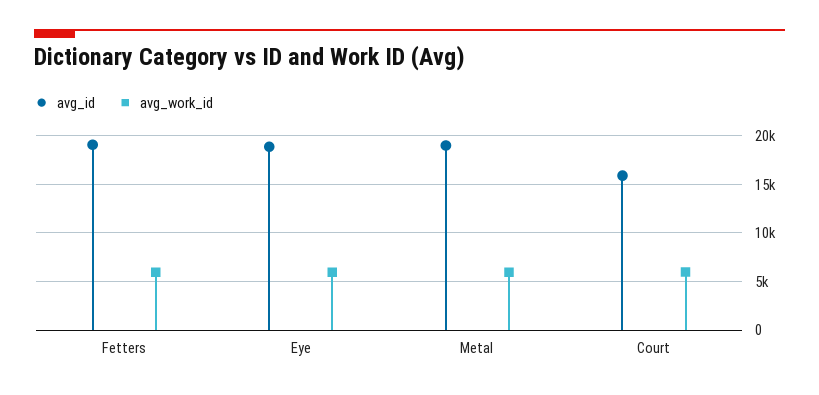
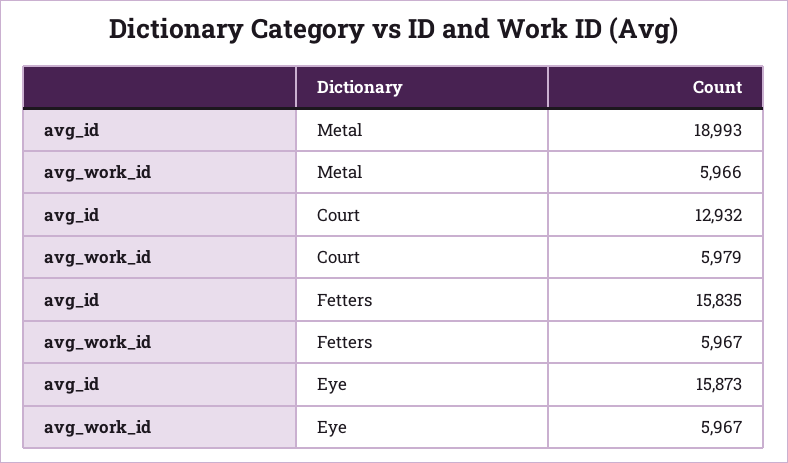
avg_id, Fetters: 19000 -> 15835
avg_id, Eye: 19000 -> 15873
avg_id, Court: 16000 -> 12932

